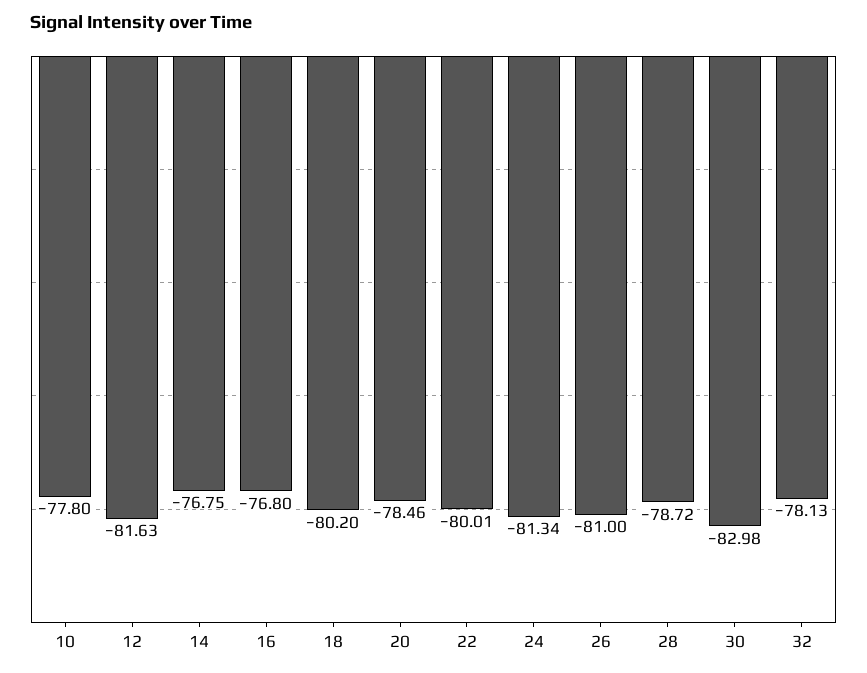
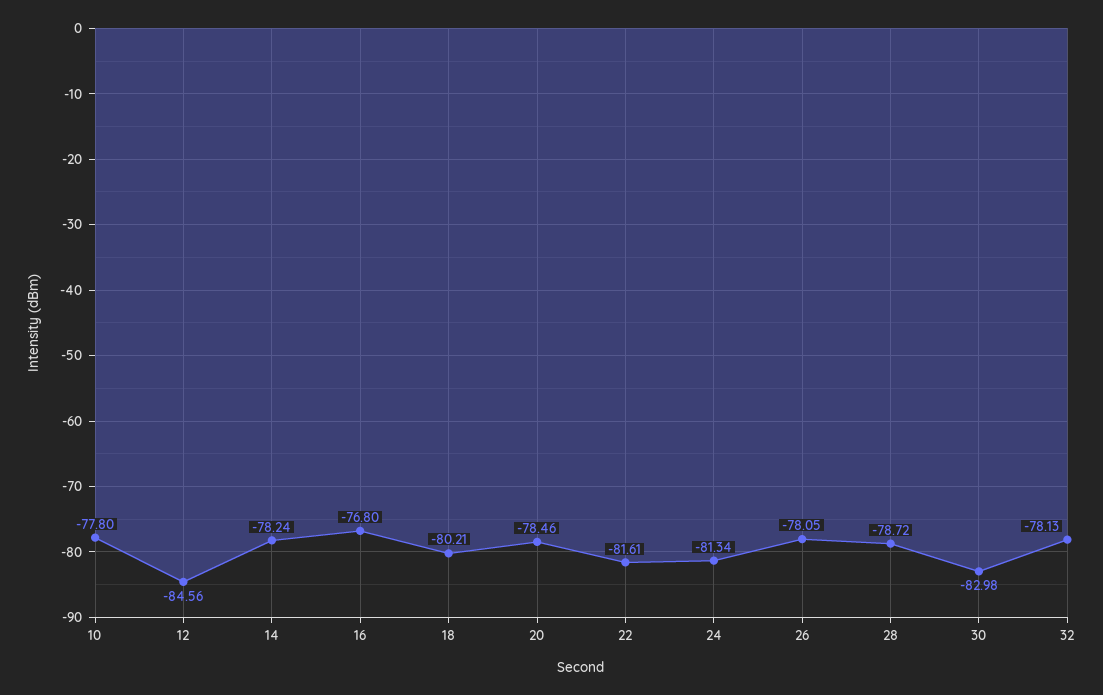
12: -81.63 -> -84.56
14: -76.75 -> -78.24
18: -80.2 -> -80.21
22: -80.01 -> -81.61
26: -81 -> -78.05

